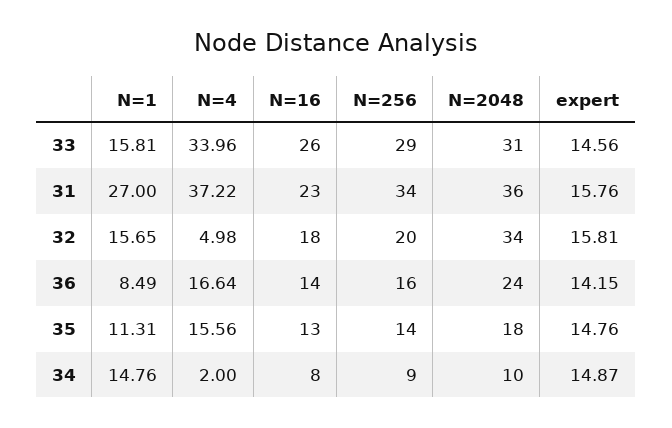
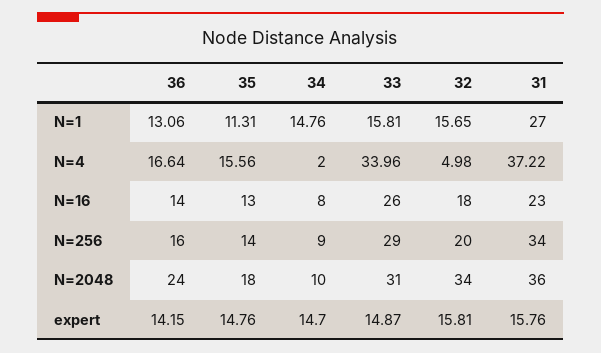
expert, 33: 14.56 -> 14.87
N=1, 36: 8.49 -> 13.06
expert, 34: 14.87 -> 14.7

